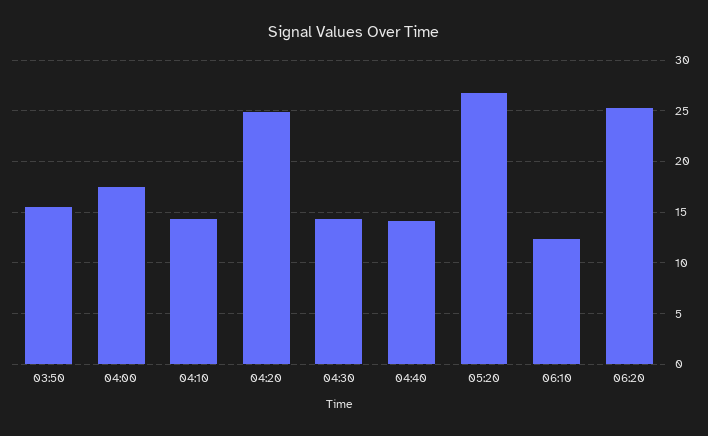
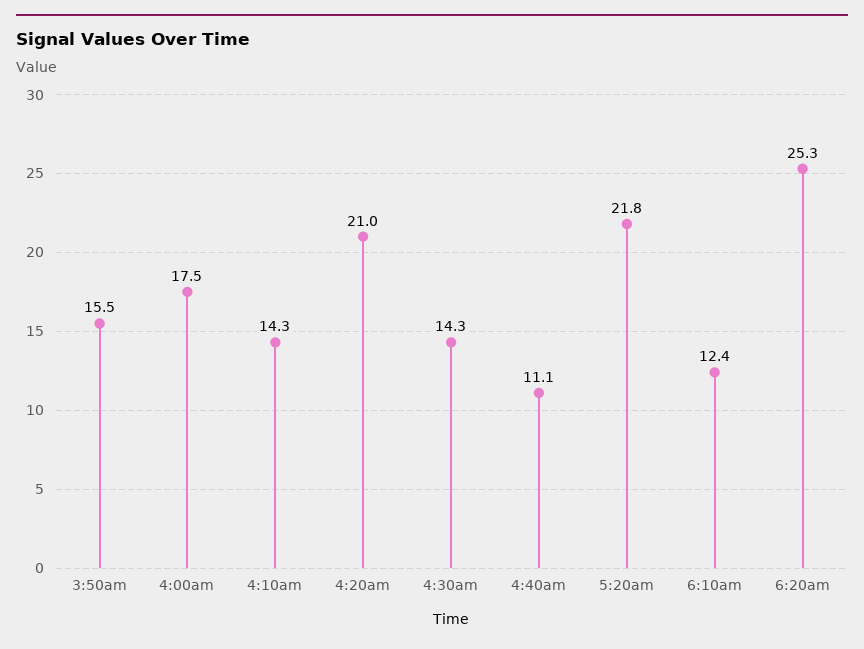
04:20: 25 -> 21
04:40: 14 -> 11.1
05:20: 27 -> 21.8

